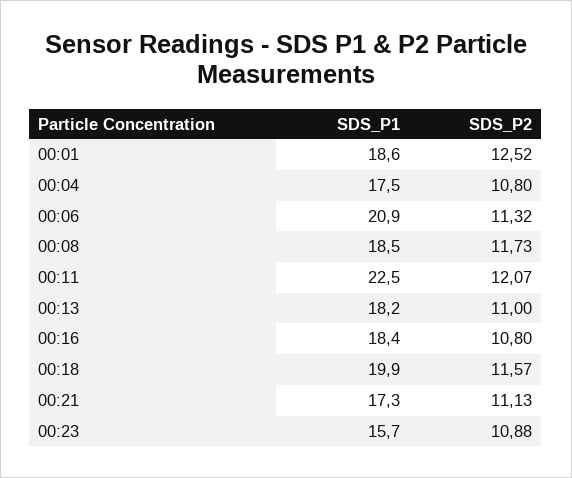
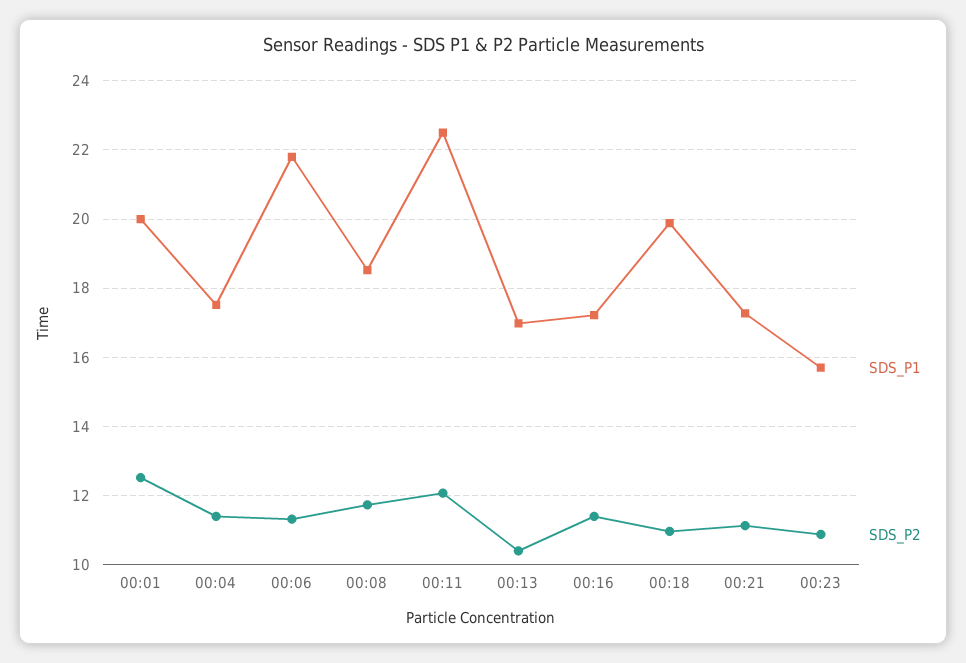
SDS_P1, 00:01: 18.6 -> 20
SDS_P2, 00:04: 10.8 -> 11.4
SDS_P1, 00:06: 20.9 -> 21.8
SDS_P1, 00:13: 18.2 -> 17
SDS_P2, 00:13: 11 -> 10.4
SDS_P1, 00:16: 18.4 -> 17.2
SDS_P2, 00:16: 10.8 -> 11.4
SDS_P2, 00:18: 11.57 -> 11

